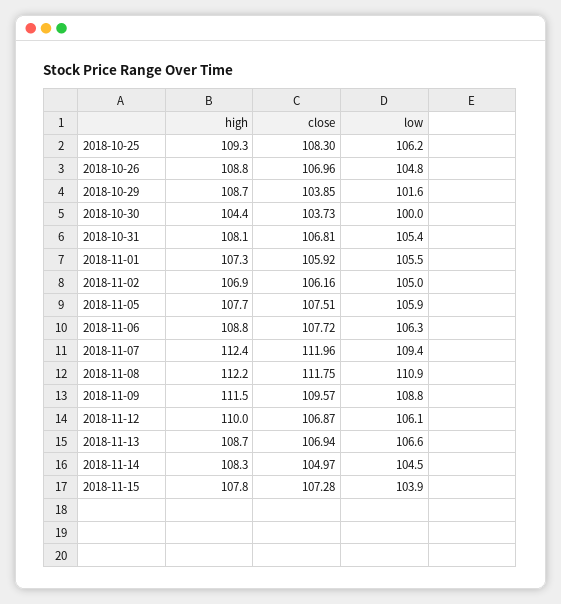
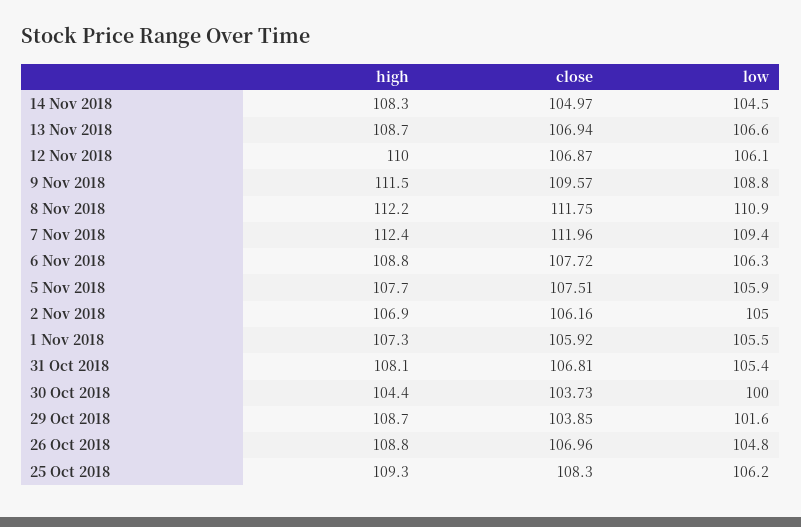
high, 2018-11-15: 107.8 -> none
close, 2018-11-15: 107.28 -> none
low, 2018-11-15: 103.9 -> none

